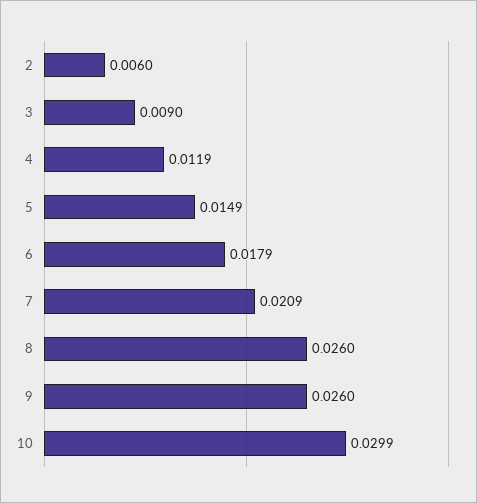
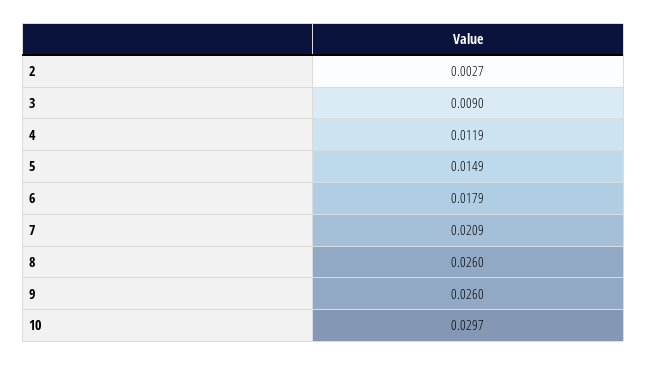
2: 0.006 -> 0.0027
10: 0.0299 -> 0.0297

